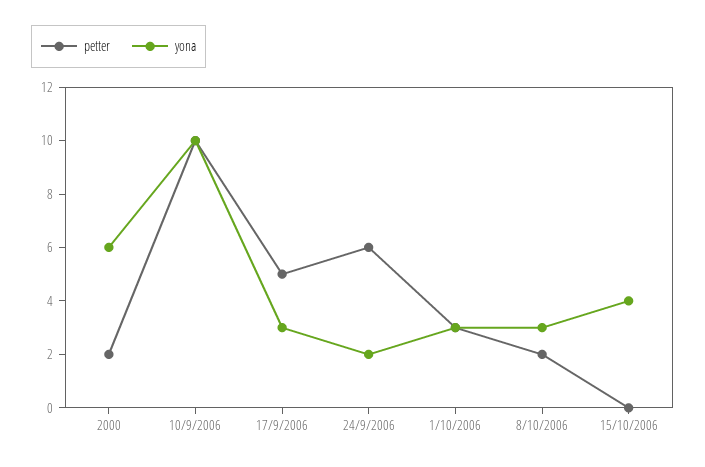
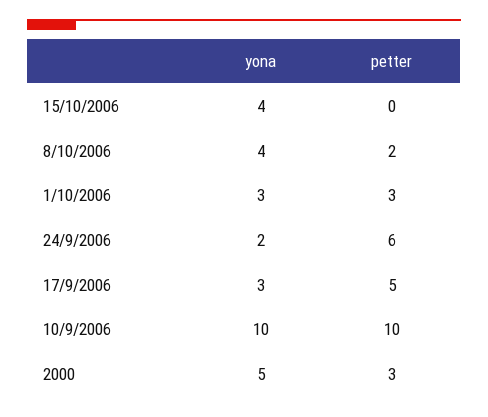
petter, 2000: 2 -> 3
yona, 2000: 6 -> 5
yona, 8/10/2006: 3 -> 4

